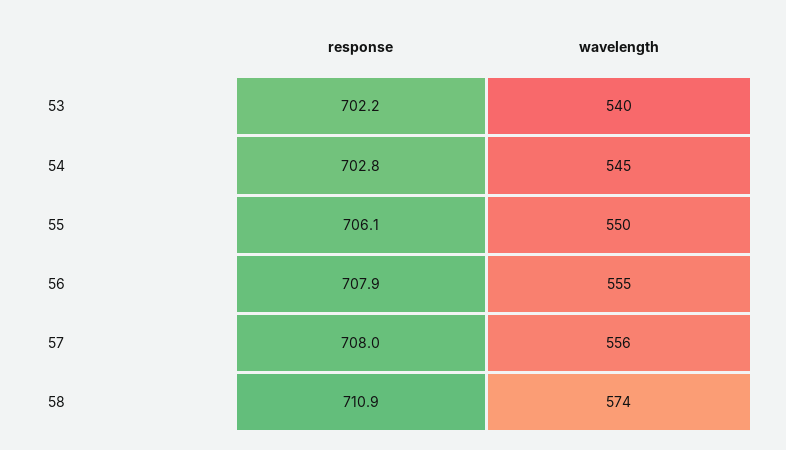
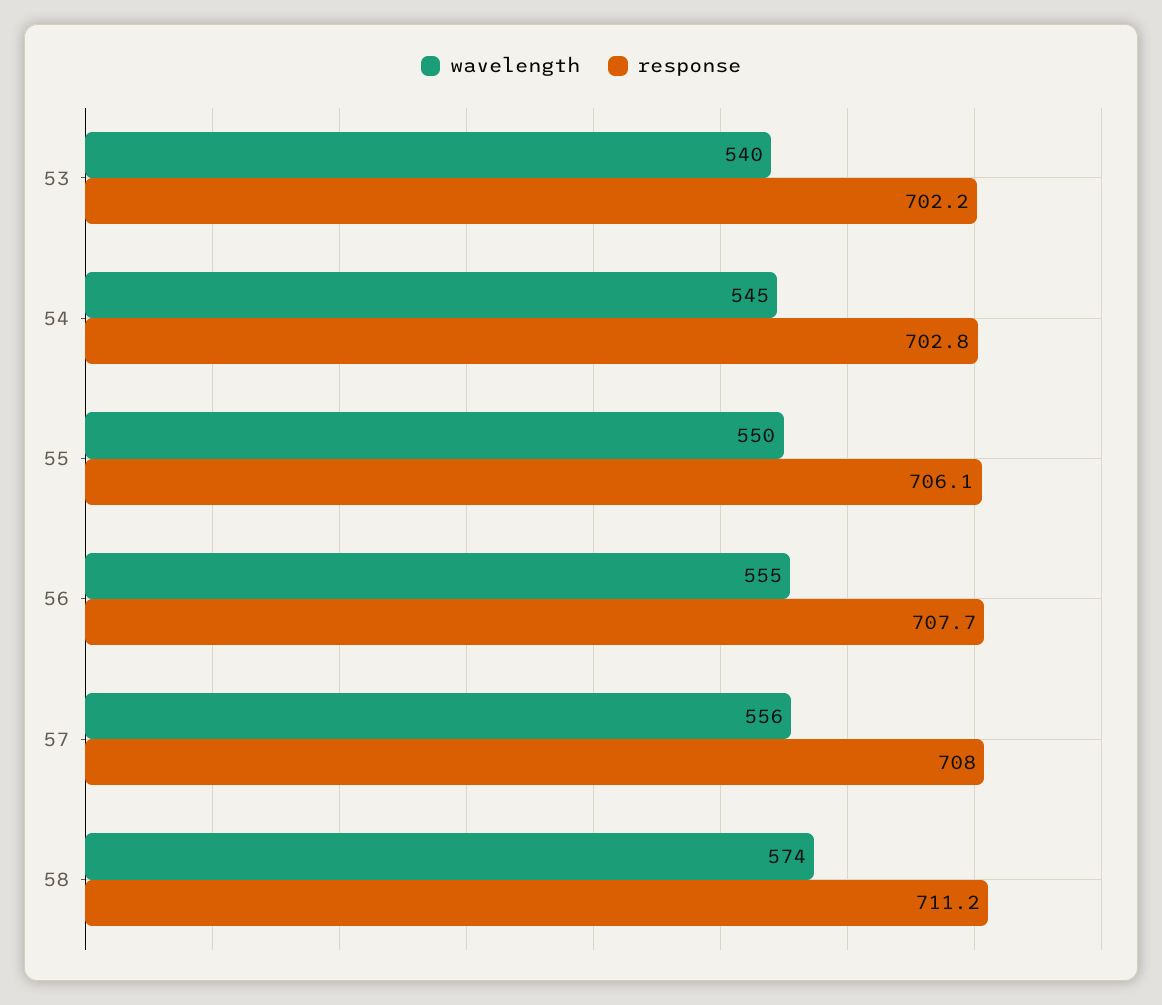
response, 56: 707.9 -> 707.7
response, 58: 710.9 -> 711.2

